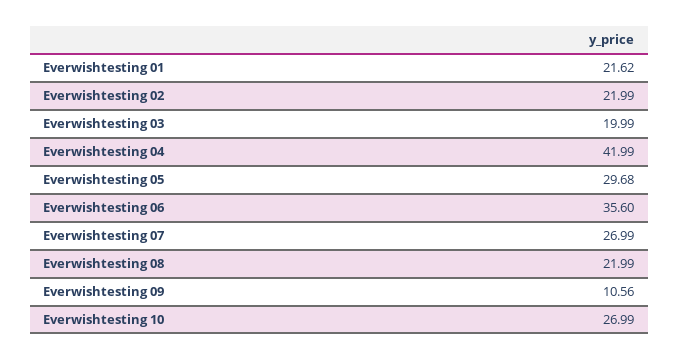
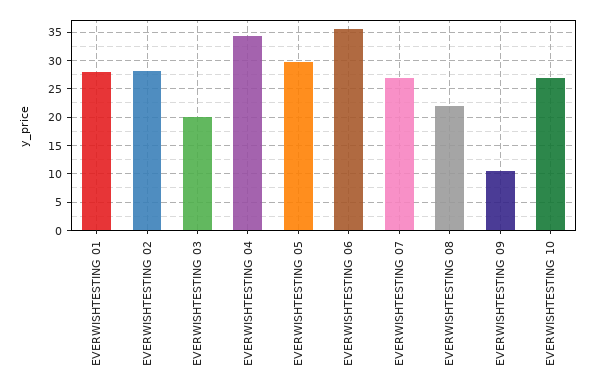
Everwishtesting 01: 21.62 -> 27.5
Everwishtesting 02: 21.99 -> 27.5
Everwishtesting 04: 41.99 -> 35

